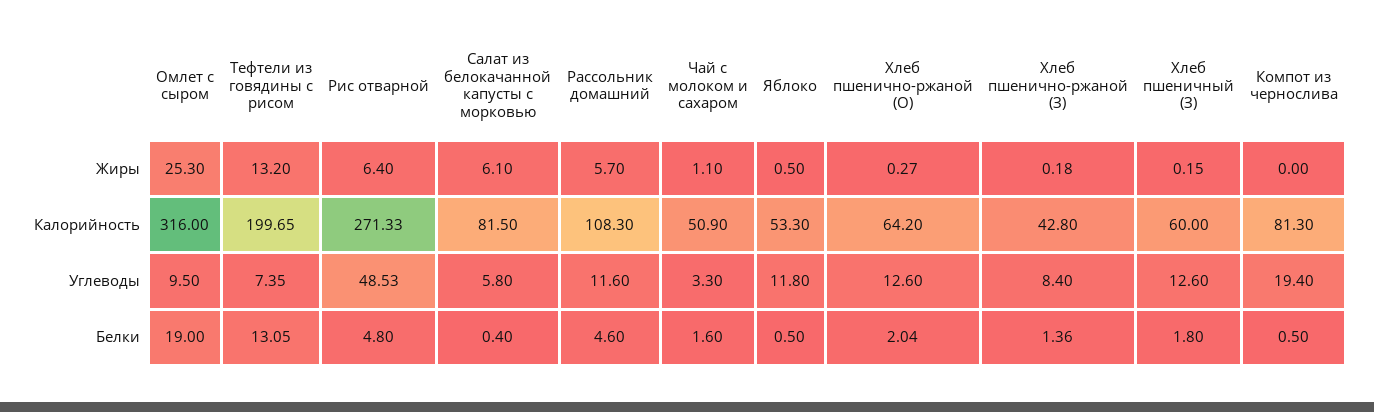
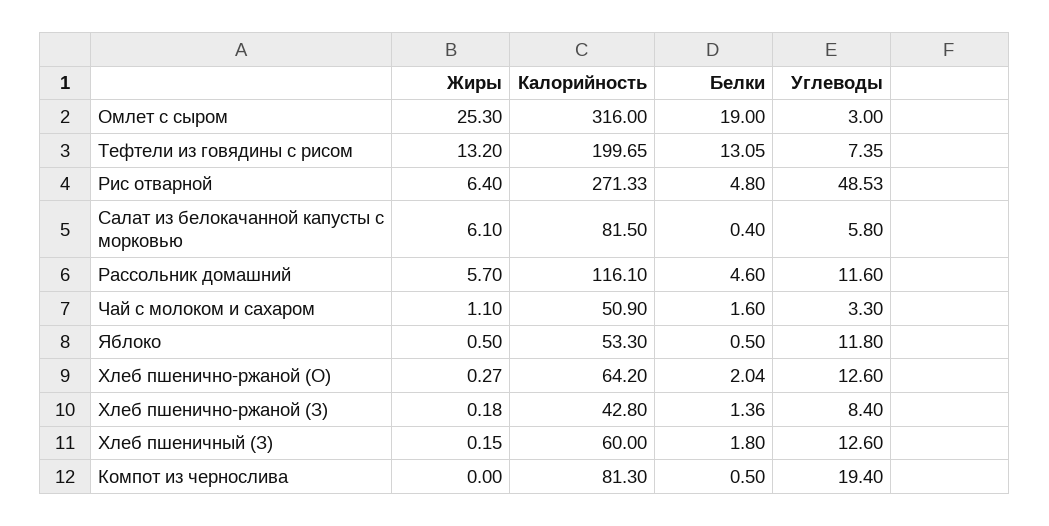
Рассольник домашний, Калорийность: 108.3 -> 116.1
Омлет с сыром, Углеводы: 9.5 -> 3

